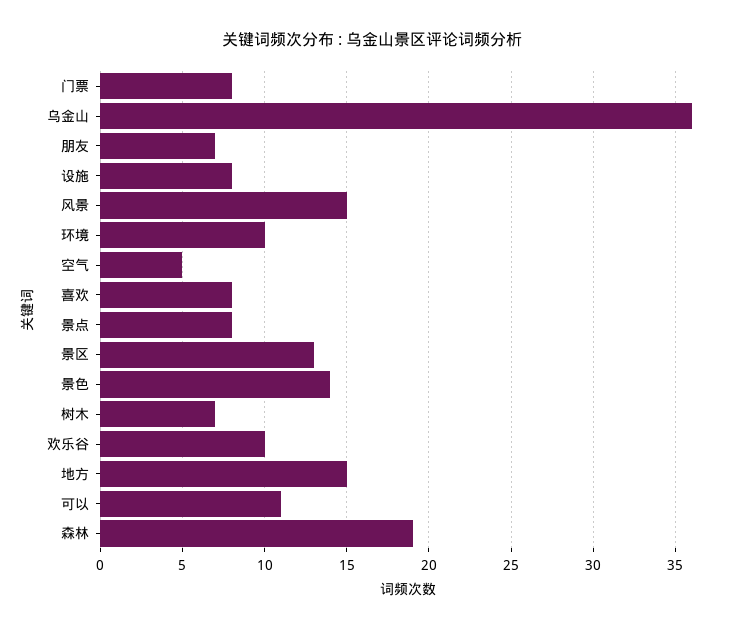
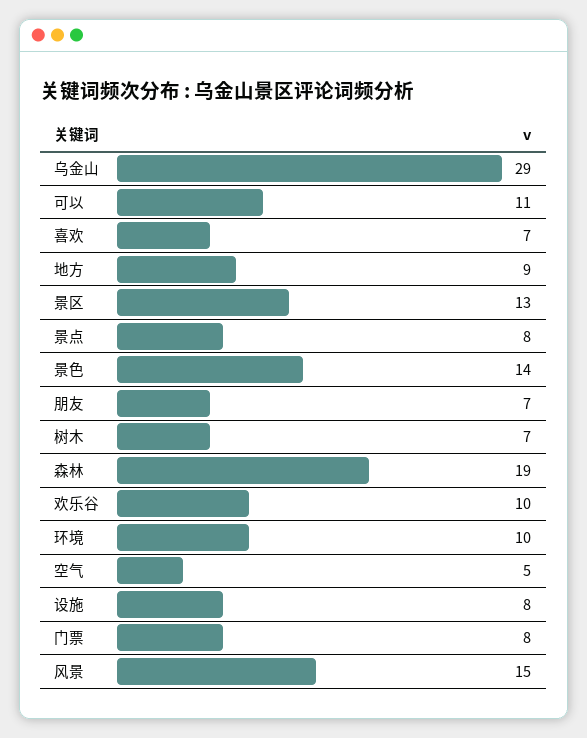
乌金山: 36 -> 29
喜欢: 8 -> 7
地方: 15 -> 9

